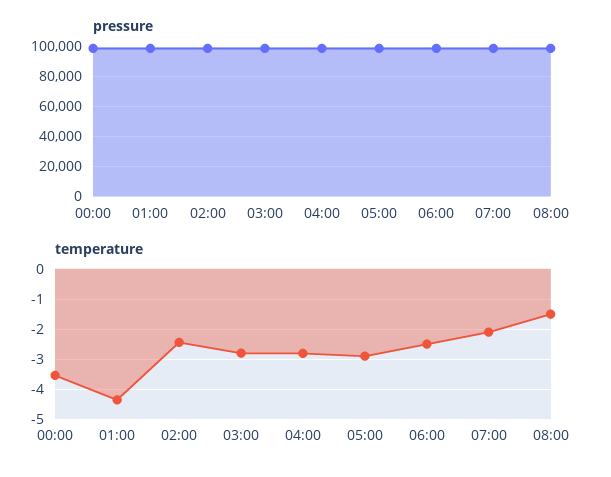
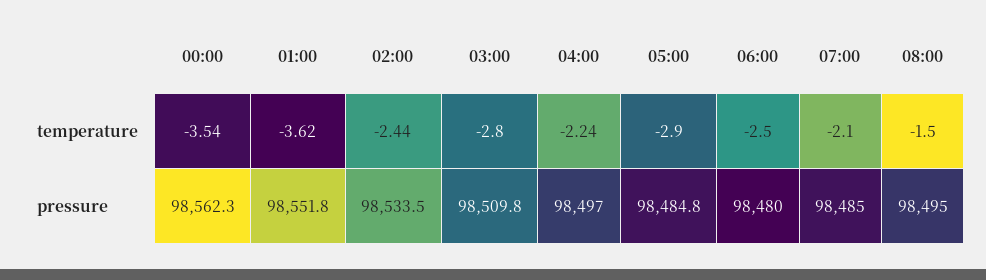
temperature, 01:00: -4.4 -> -3.62
temperature, 04:00: -2.8 -> -2.24

